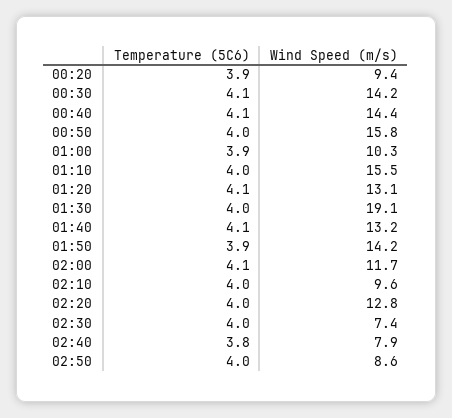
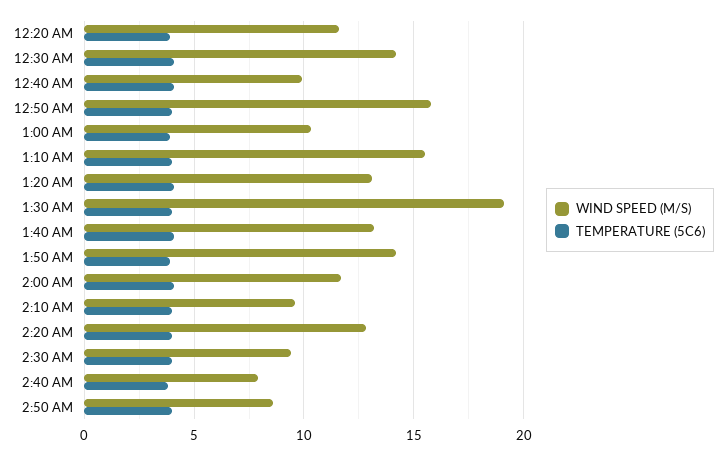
Wind Speed (m/s), 00:20: 9.4 -> 11.5
Wind Speed (m/s), 00:40: 14.4 -> 10
Wind Speed (m/s), 02:30: 7.4 -> 9.5

